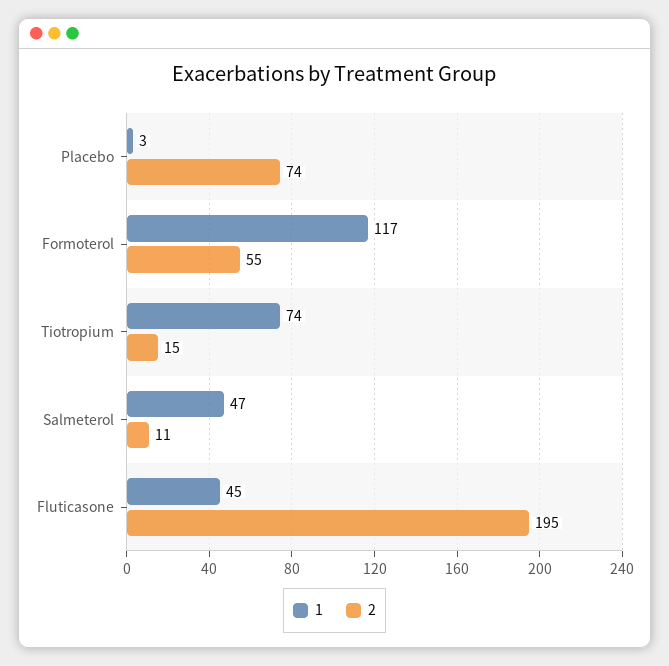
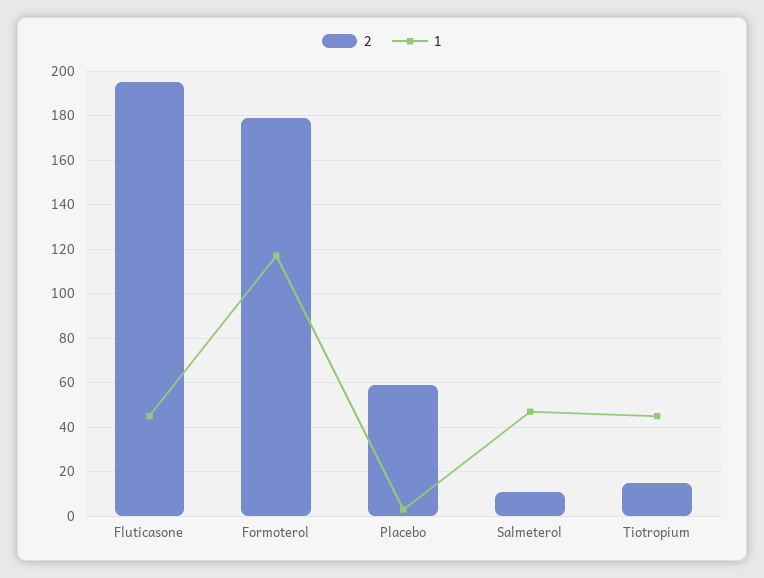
2, Placebo: 74 -> 60
2, Formoterol: 55 -> 180
1, Tiotropium: 74 -> 45

